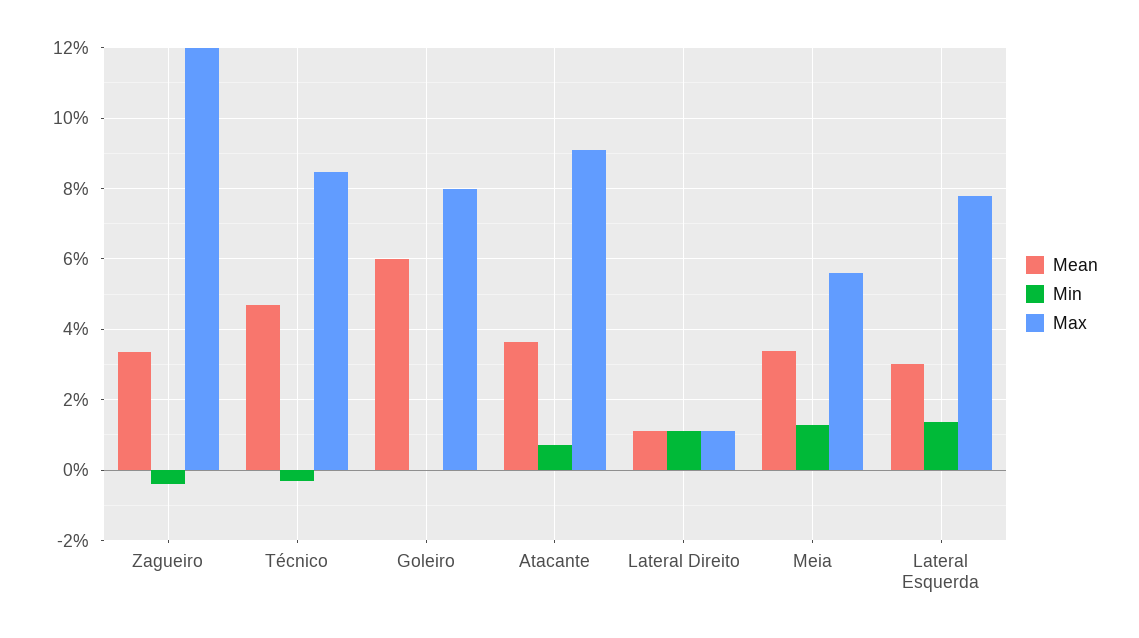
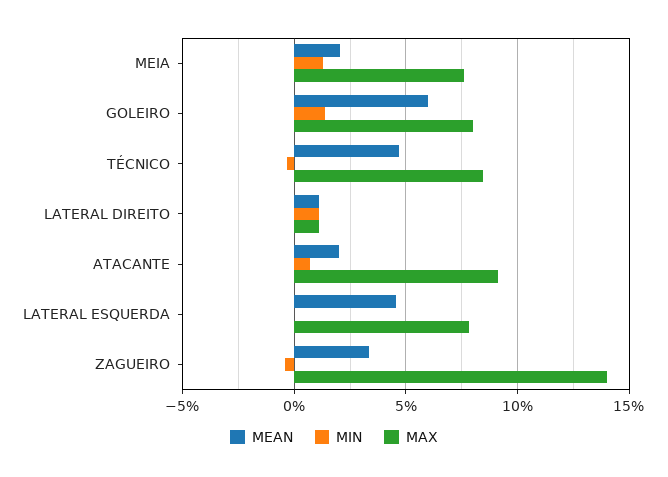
Max, Zagueiro: 12 -> 14
Min, Goleiro: 0 -> 1.5
Mean, Atacante: 3.6 -> 2
Mean, Meia: 3.4 -> 2
Max, Meia: 5.6 -> 7.5
Mean, Lateral Esquerda: 3 -> 4.5
Min, Lateral Esquerda: 1.4 -> 0

